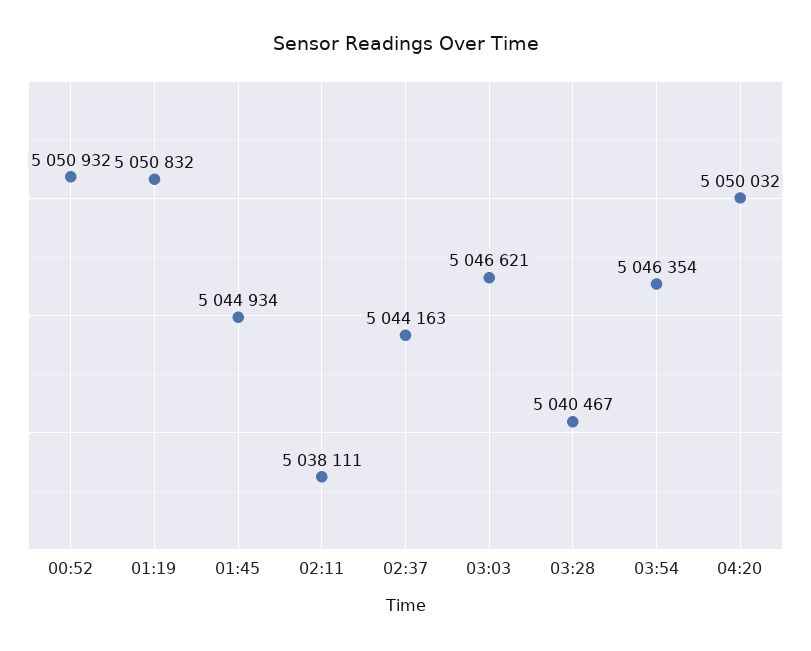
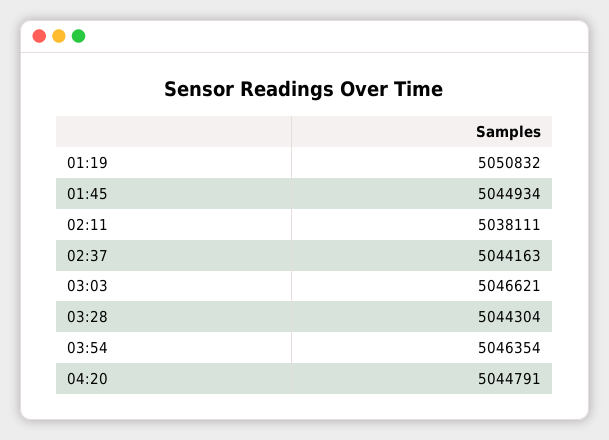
00:52: 5050932 -> none
03:28: 5040467 -> 5044304
04:20: 5050032 -> 5044791

